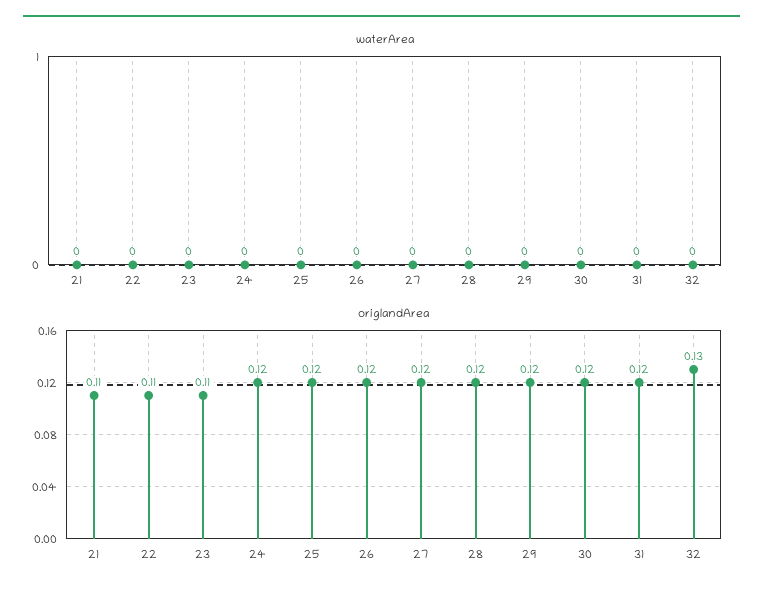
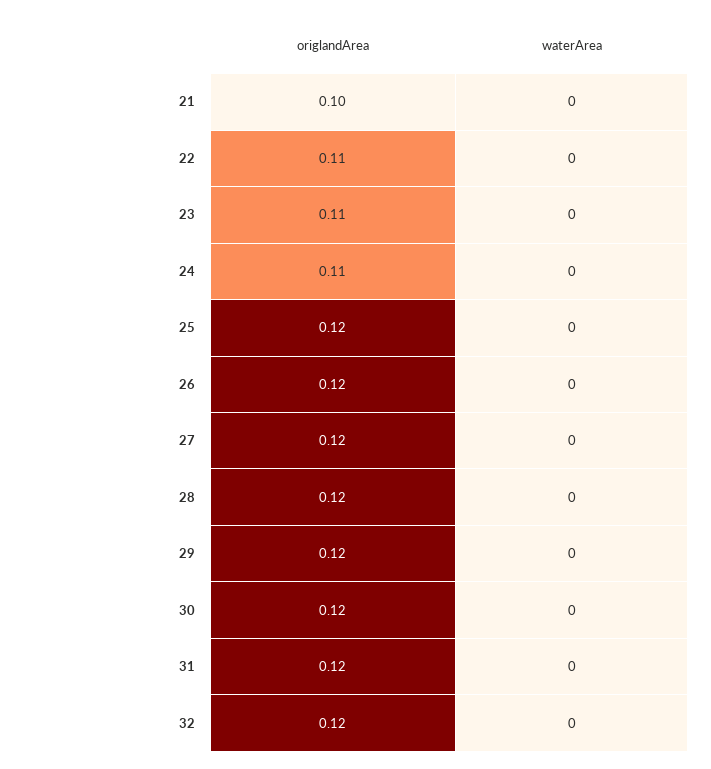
origlandArea, 21: 0.11 -> 0.1
origlandArea, 24: 0.12 -> 0.11
origlandArea, 32: 0.13 -> 0.12

